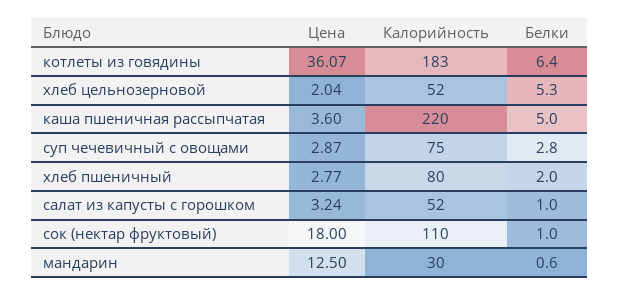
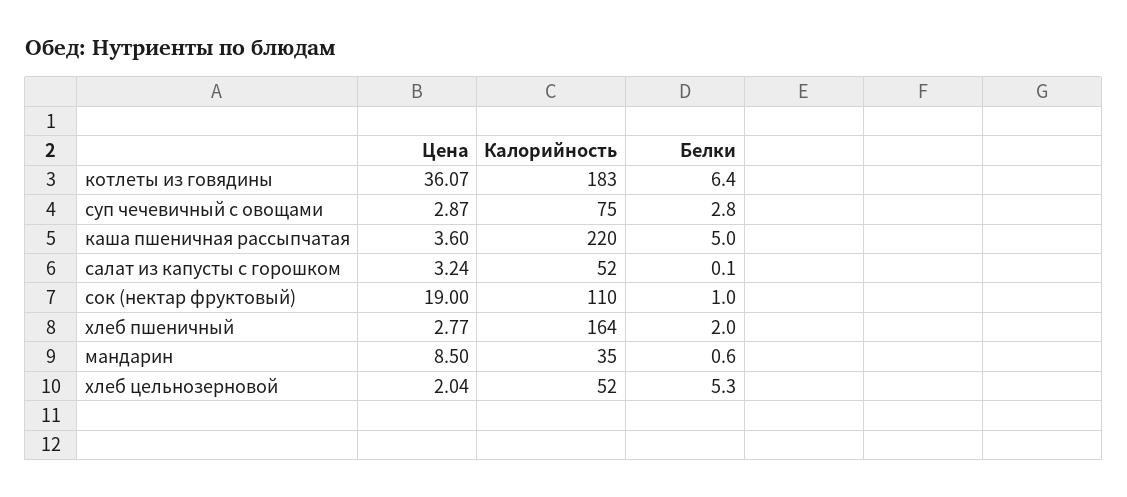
Калорийность, хлеб пшеничный: 80 -> 164
Белки, салат из капусты с горошком: 1 -> 0.1
Цена, сок (нектар фруктовый): 18 -> 19
Цена, мандарин: 12.5 -> 8.5
Калорийность, мандарин: 30 -> 35

